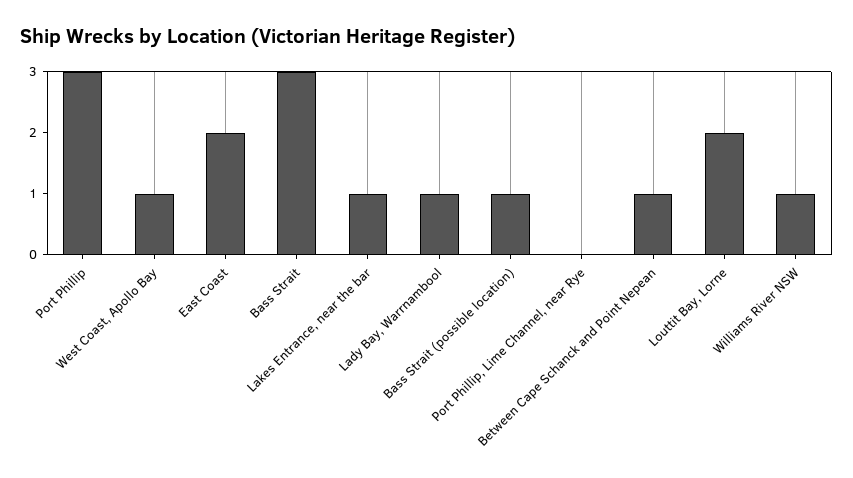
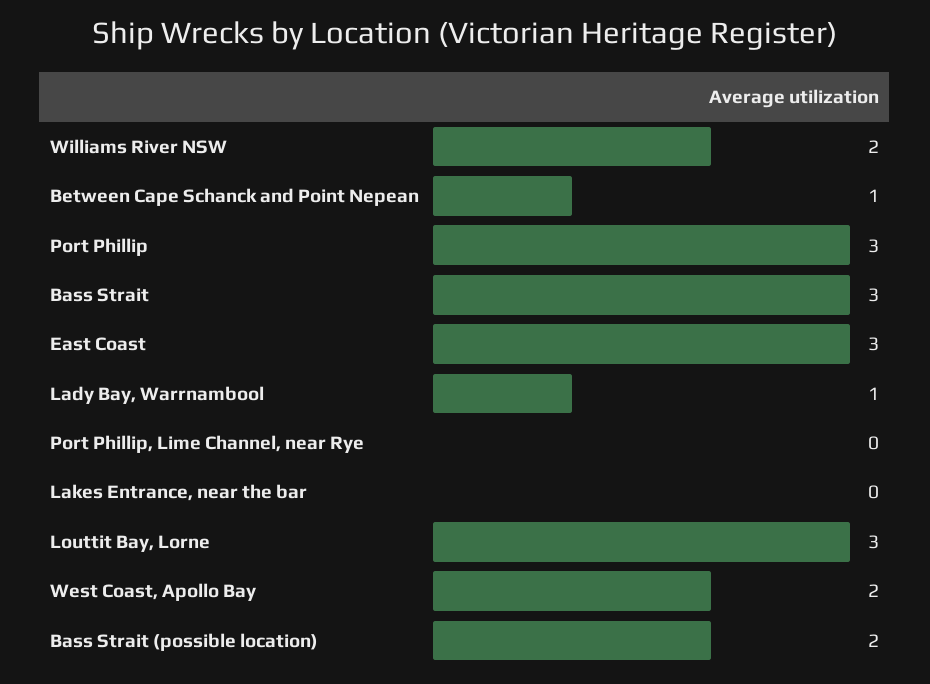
West Coast, Apollo Bay: 1 -> 2
East Coast: 2 -> 3
Lakes Entrance, near the bar: 1 -> 0
Bass Strait (possible location): 1 -> 2
Louttit Bay, Lorne: 2 -> 3
Williams River NSW: 1 -> 2

